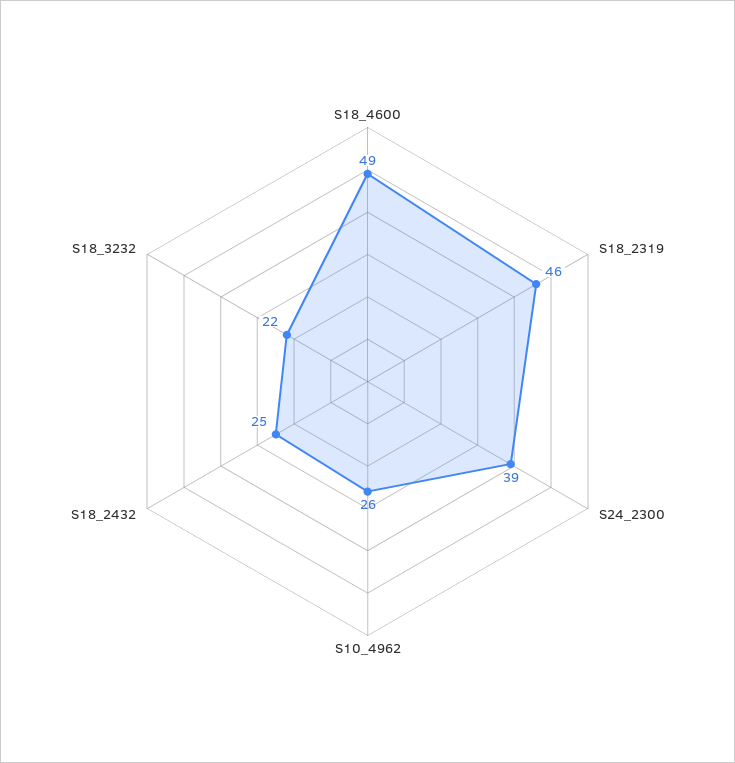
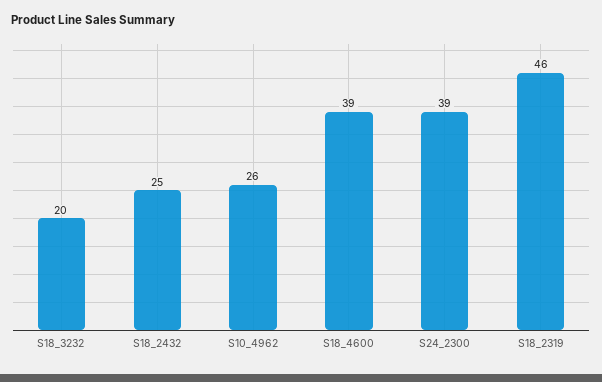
S18_4600: 49 -> 39
S18_3232: 22 -> 20

